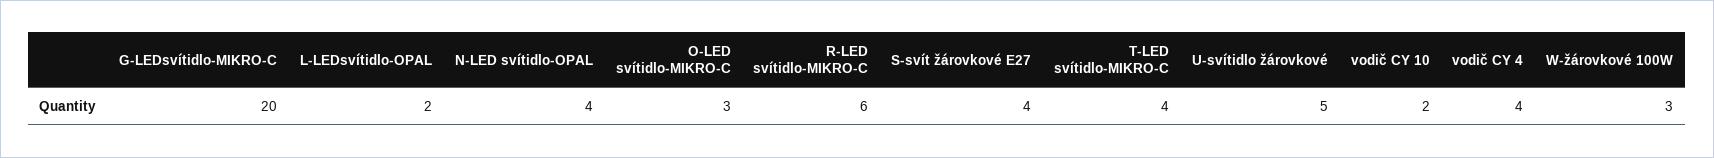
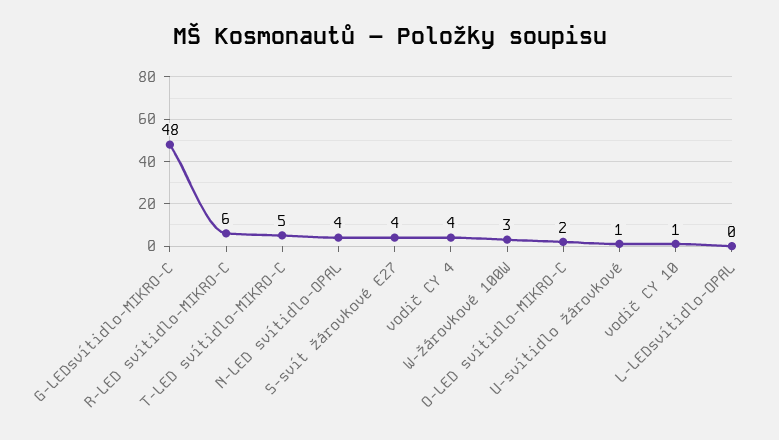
G-LEDsvítidlo-MIKRO-C: 20 -> 48
L-LEDsvítidlo-OPAL: 2 -> 0
O-LED svítidlo-MIKRO-C: 3 -> 2
T-LED svítidlo-MIKRO-C: 4 -> 5
U-svítidlo žárovkové: 5 -> 1
vodič CY 10: 2 -> 1

